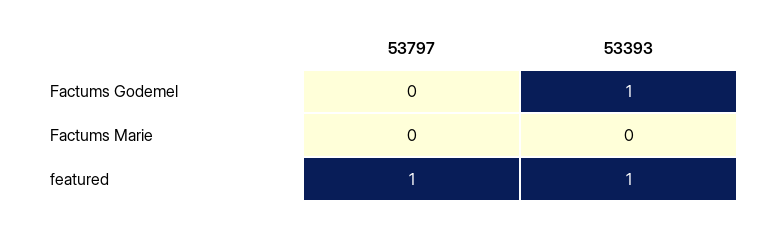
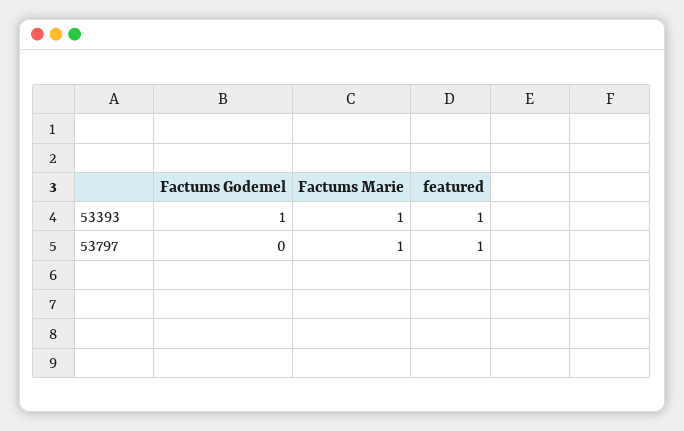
53797, Factums Marie: 0 -> 1
53393, Factums Marie: 0 -> 1

